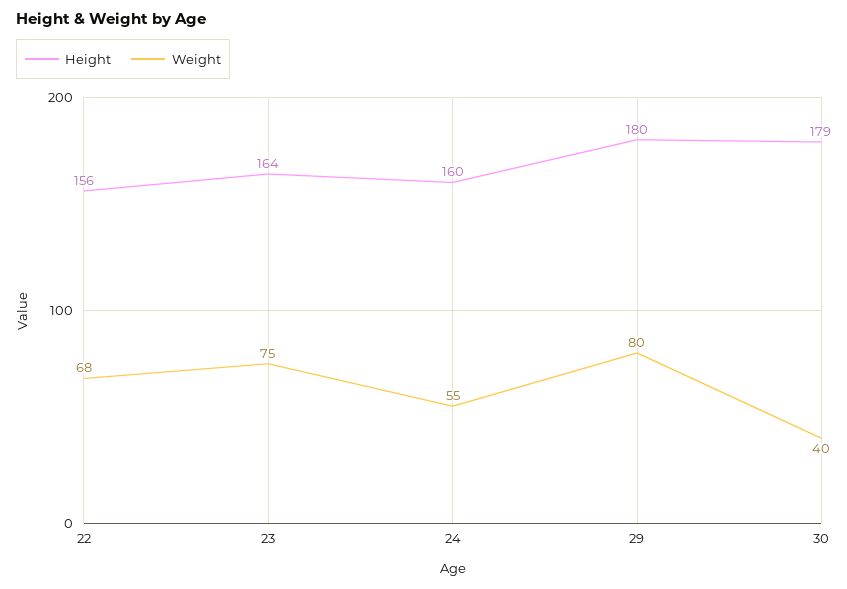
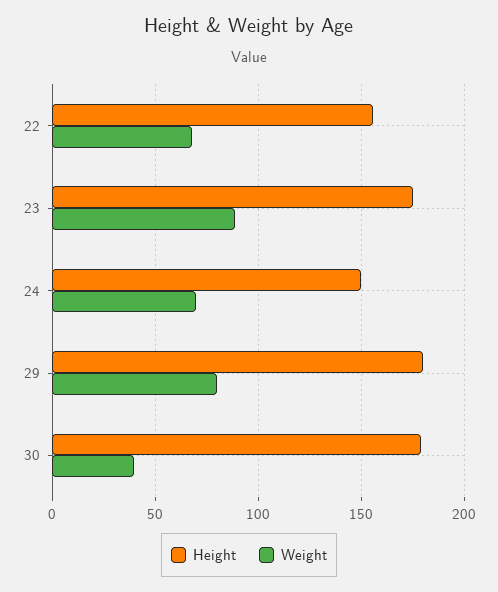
Height, 23: 164 -> 175
Weight, 23: 75 -> 90
Height, 24: 160 -> 150
Weight, 24: 55 -> 70

